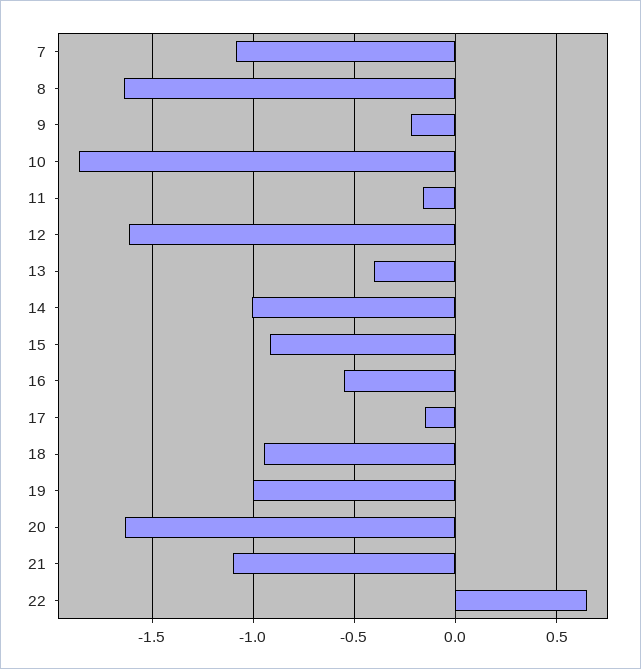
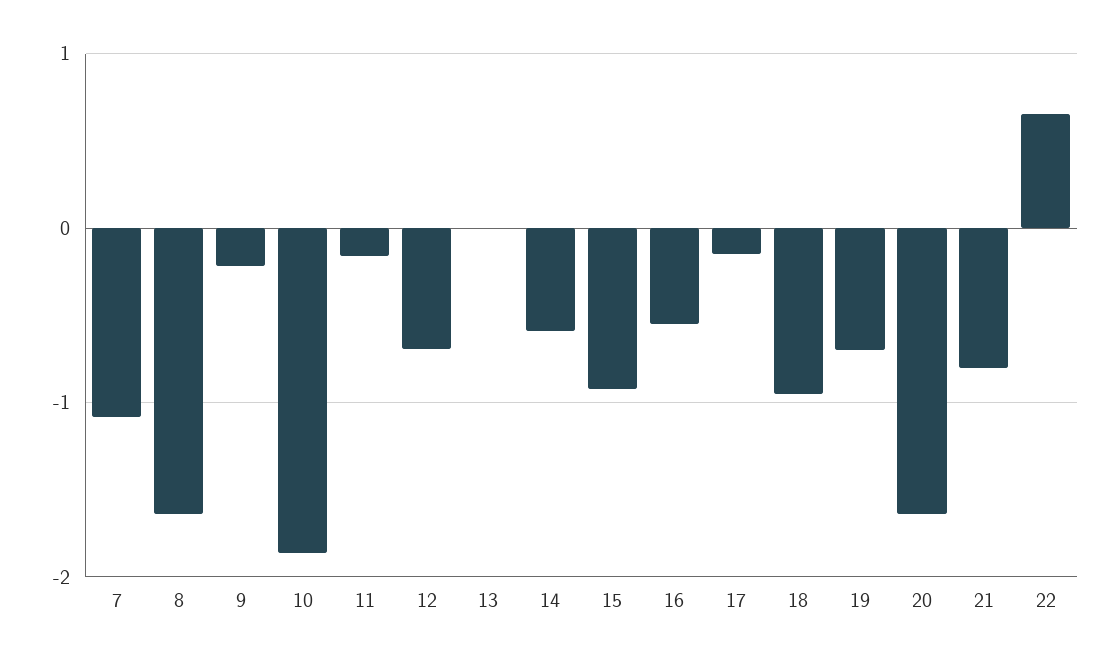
12: -1.6 -> -0.7
13: -0.4 -> 0
14: -1 -> -0.6
19: -1 -> -0.7
21: -1.1 -> -0.8

